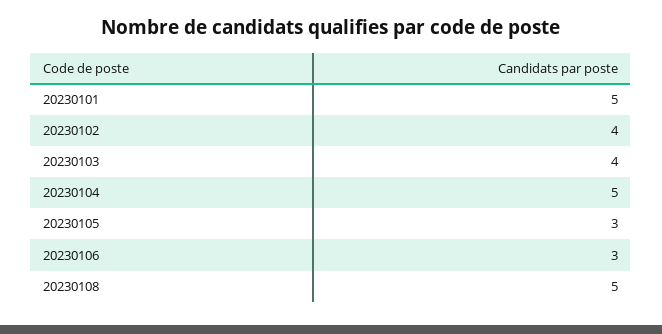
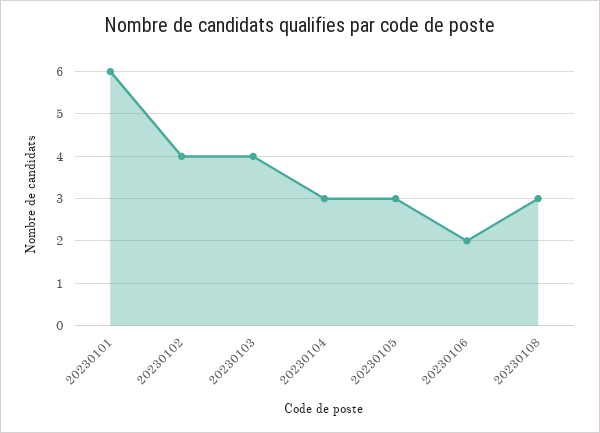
20230101: 5 -> 6
20230104: 5 -> 3
20230106: 3 -> 2
20230108: 5 -> 3

